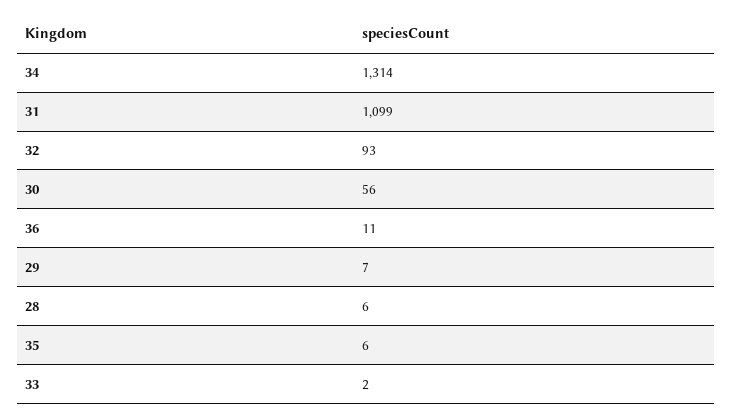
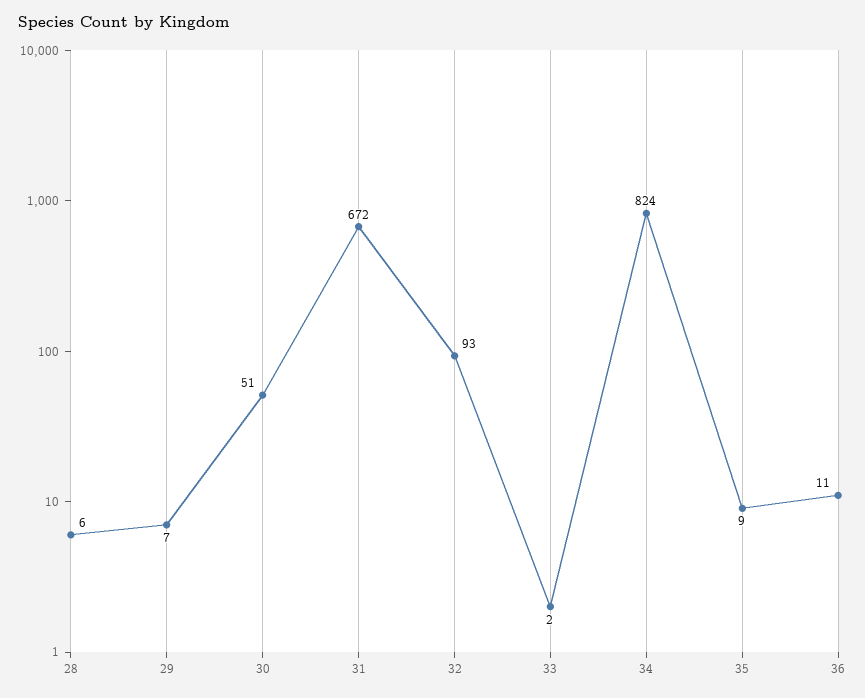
34: 1314 -> 824
31: 1099 -> 672
30: 56 -> 51
35: 6 -> 9

